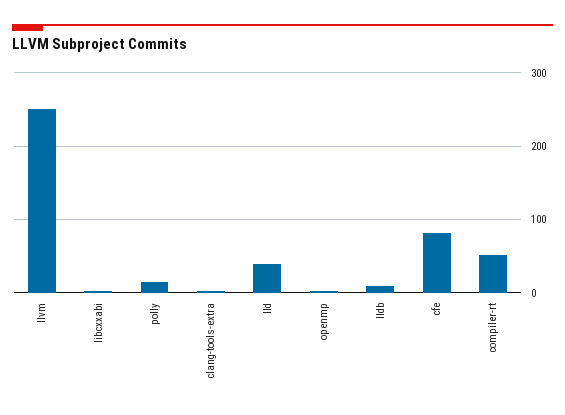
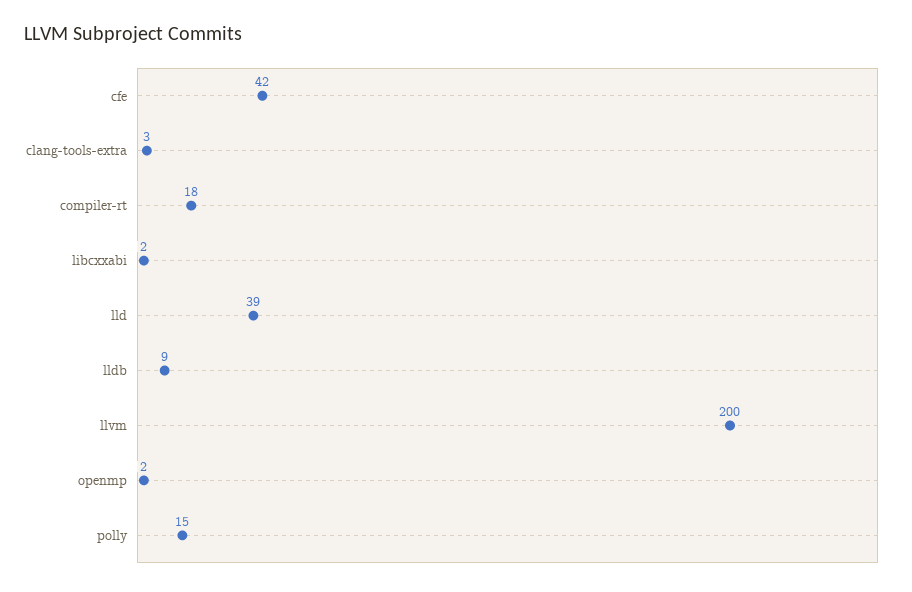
llvm: 250 -> 200
cfe: 80 -> 42
compiler-rt: 50 -> 18

